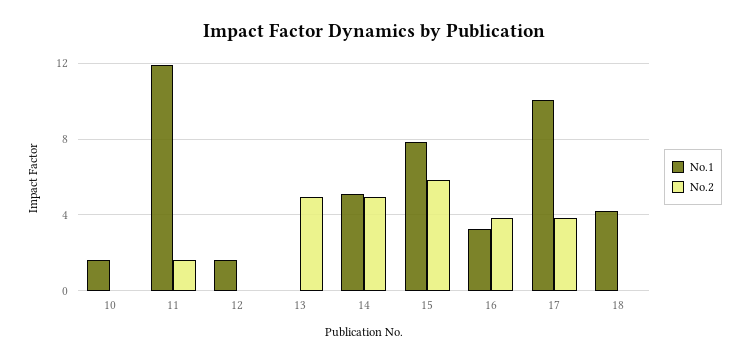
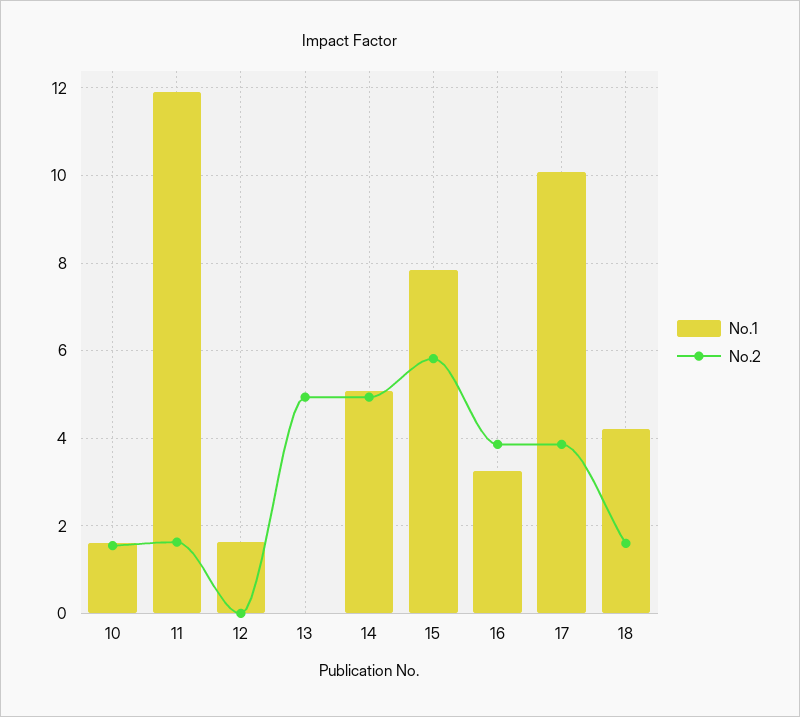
No.2, 10: 0 -> 1.6
No.2, 18: 0 -> 1.6

